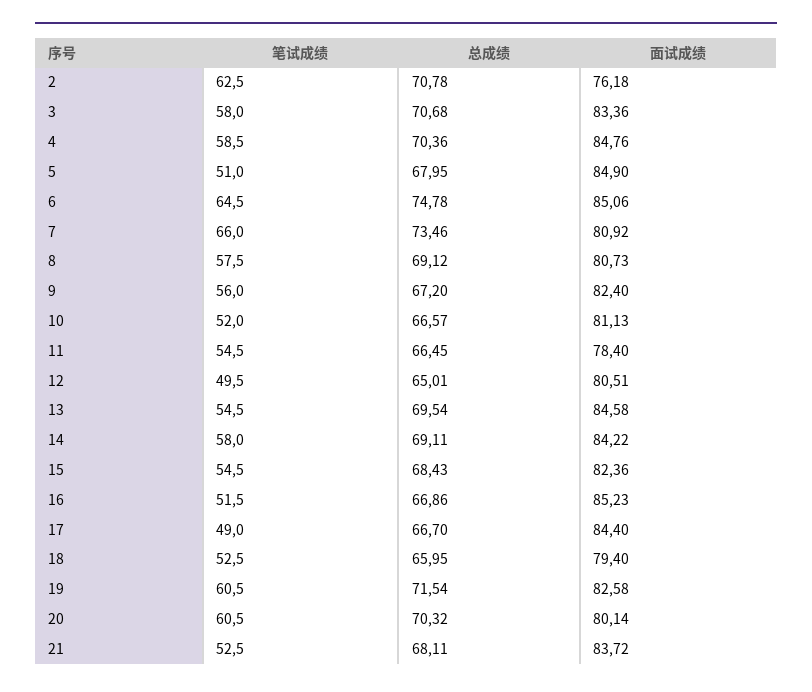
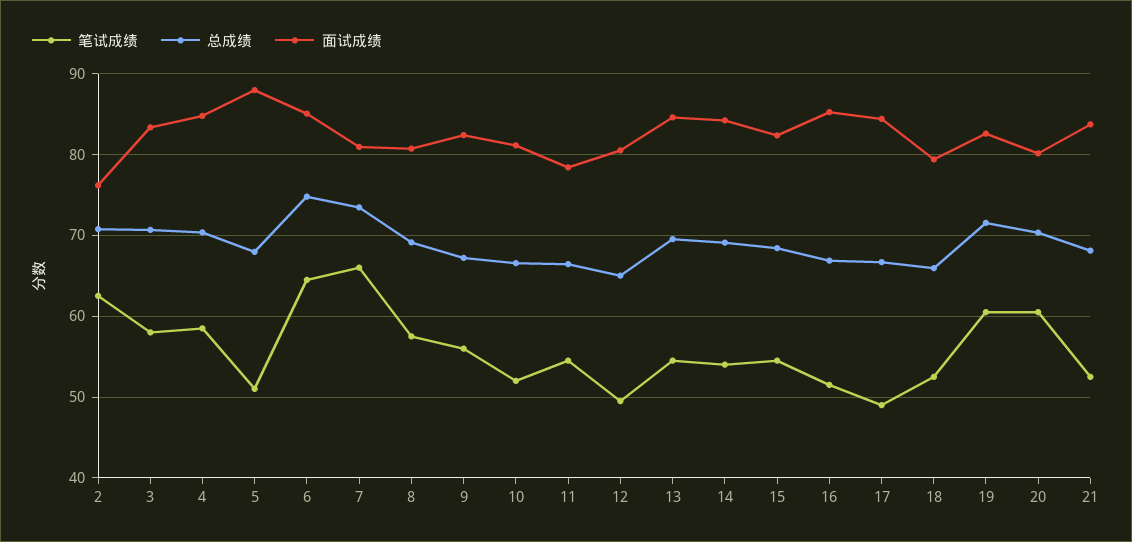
面试成绩, 5: 84.9 -> 88
笔试成绩, 14: 58 -> 54

